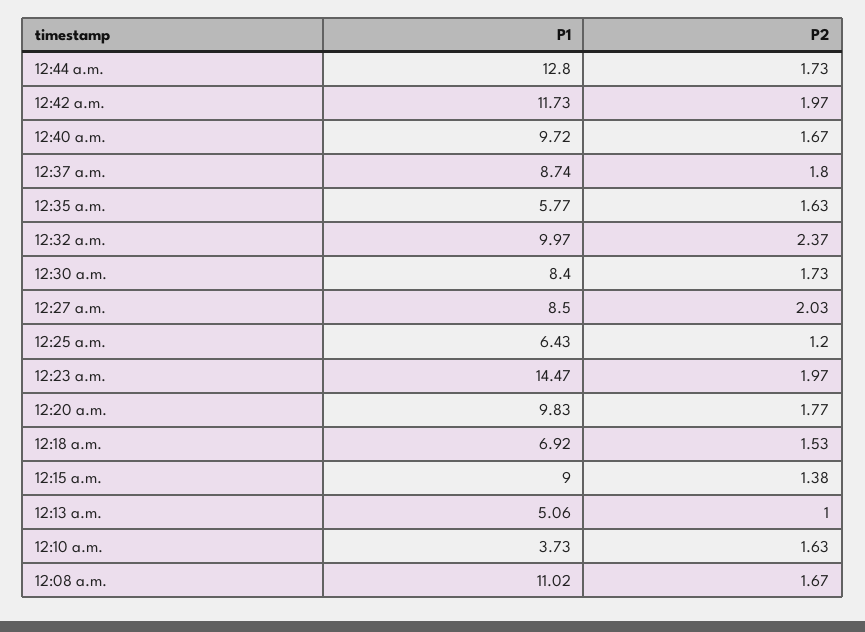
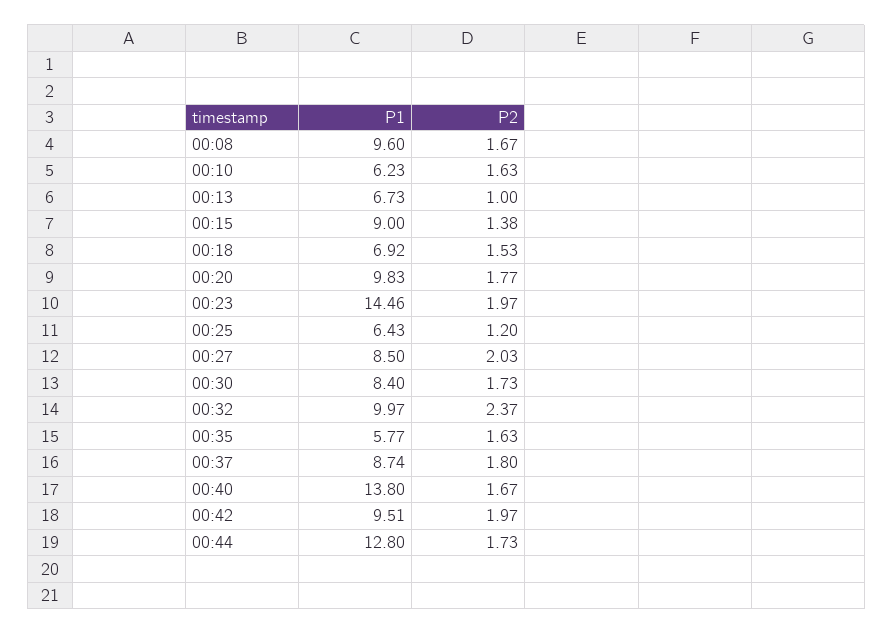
P1, 12:42 a.m.: 11.73 -> 9.51
P1, 12:40 a.m.: 9.72 -> 13.8
P1, 12:23 a.m.: 14.47 -> 14.46
P1, 12:13 a.m.: 5.06 -> 6.73
P1, 12:10 a.m.: 3.73 -> 6.23
P1, 12:08 a.m.: 11.02 -> 9.6

